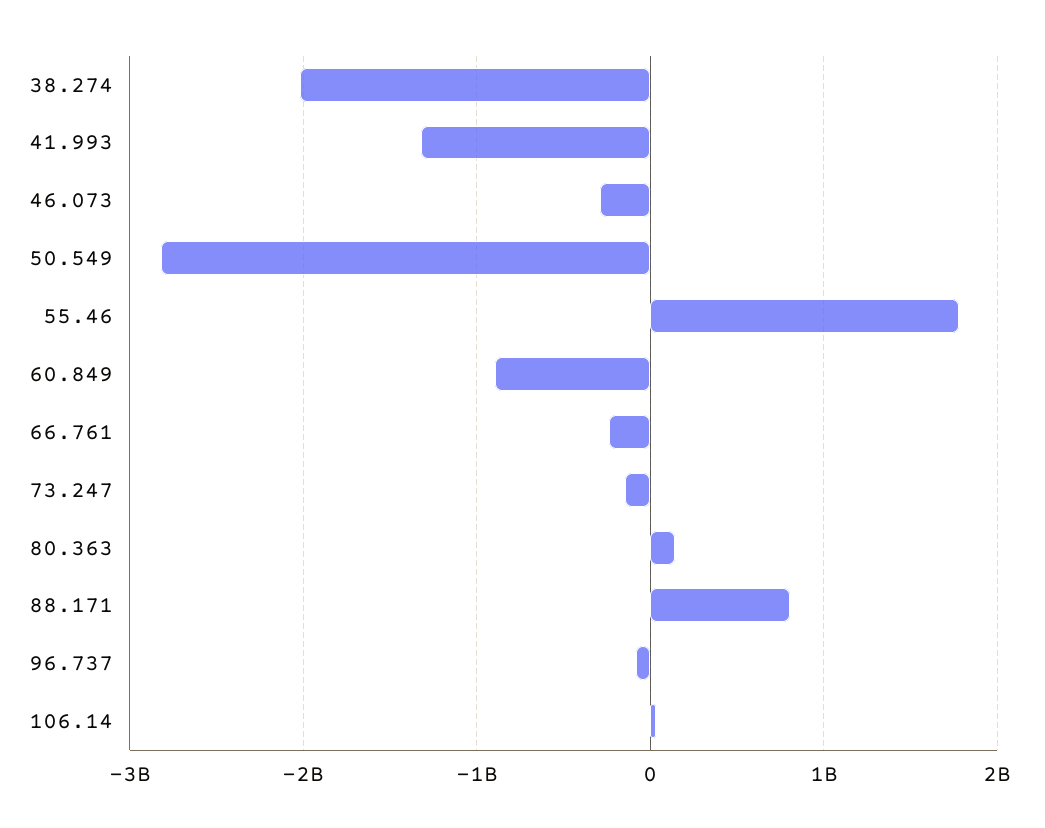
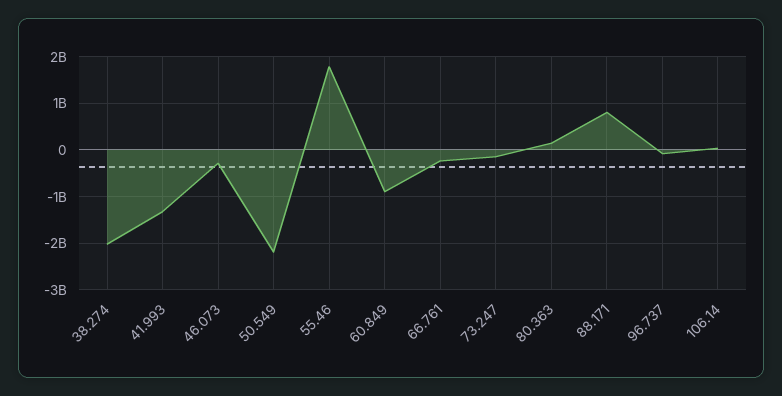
50.549: -2800000000 -> -2200000000

